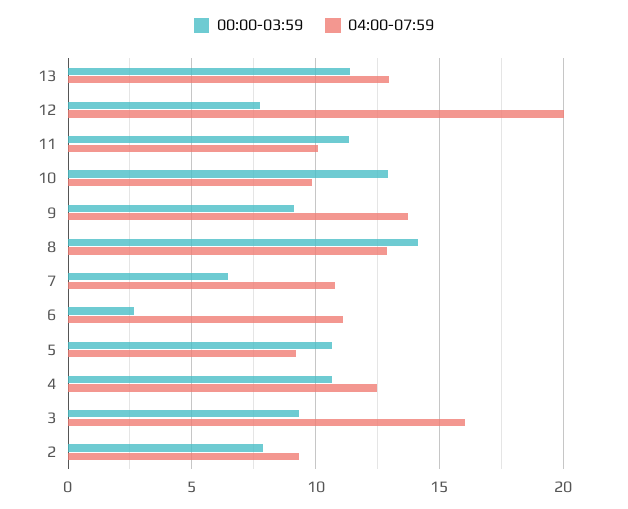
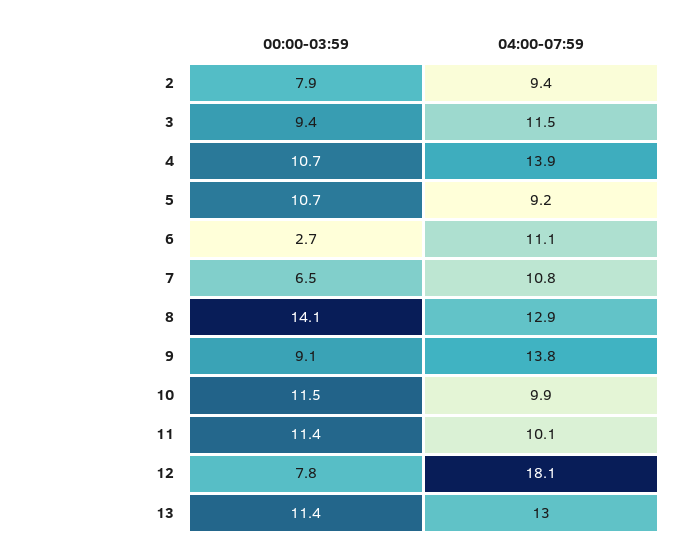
04:00-07:59, 12: 20 -> 18.1
00:00-03:59, 10: 13 -> 11.5
04:00-07:59, 4: 12.5 -> 13.9
04:00-07:59, 3: 16 -> 11.5

